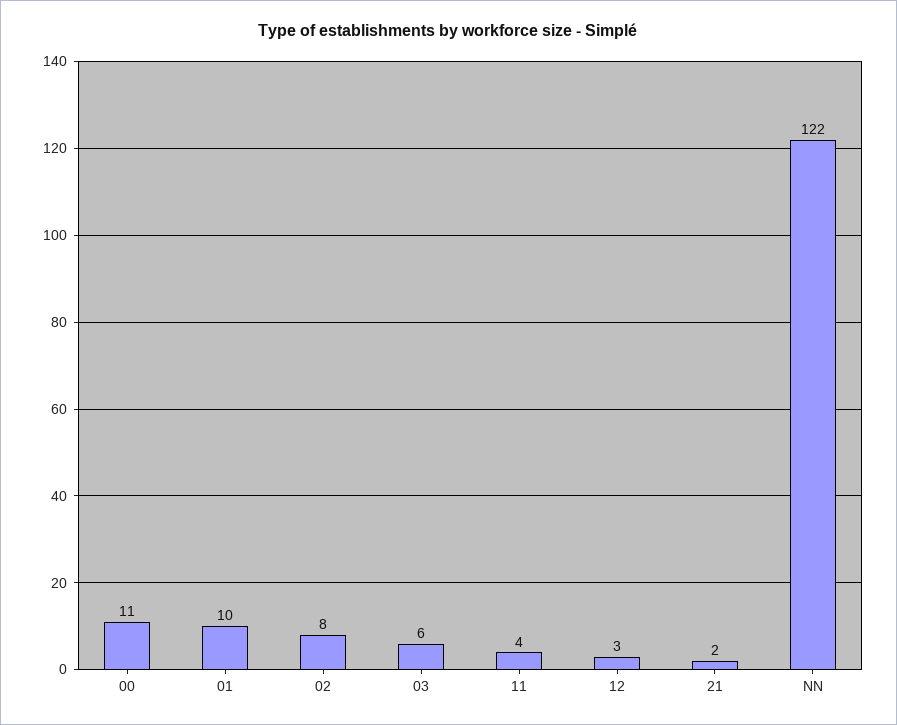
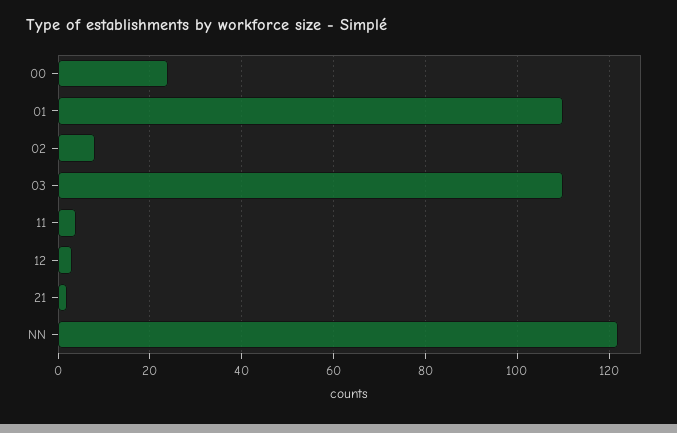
00: 11 -> 25
01: 10 -> 110
03: 6 -> 110

